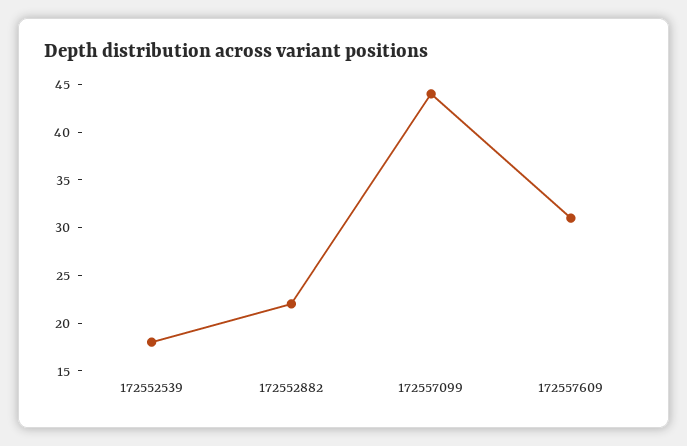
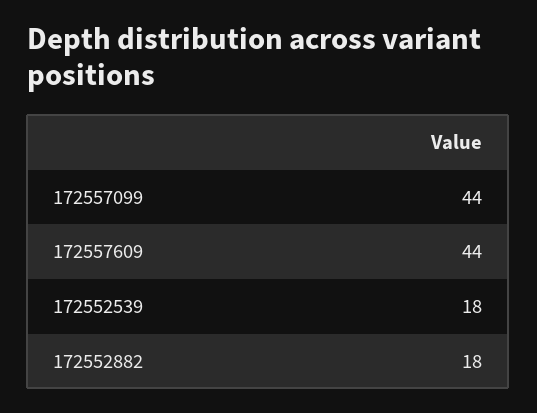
172552882: 22 -> 18
172557609: 31 -> 44

